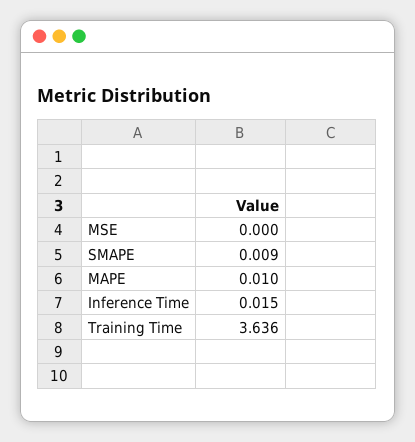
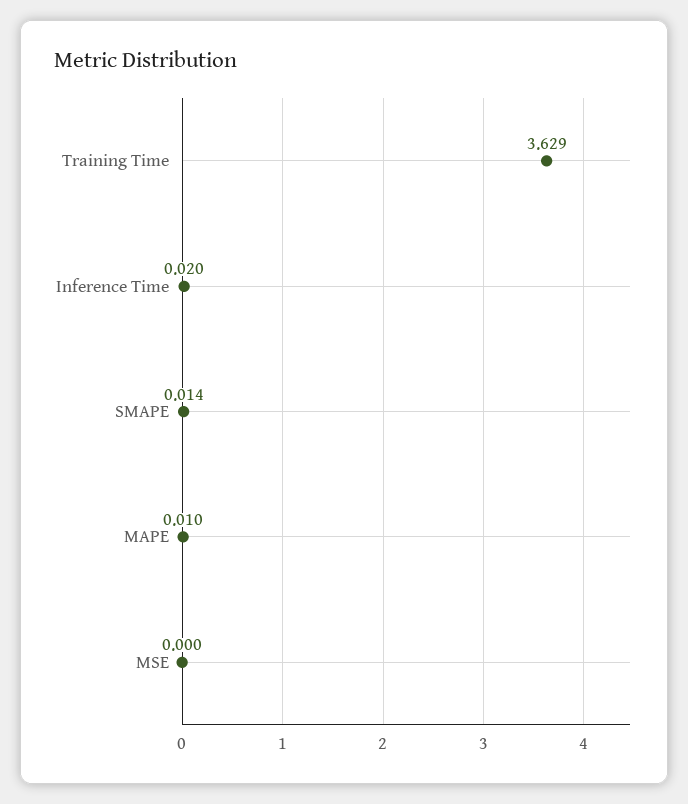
SMAPE: 0.009 -> 0.014
Inference Time: 0.015 -> 0.02
Training Time: 3.636 -> 3.629

